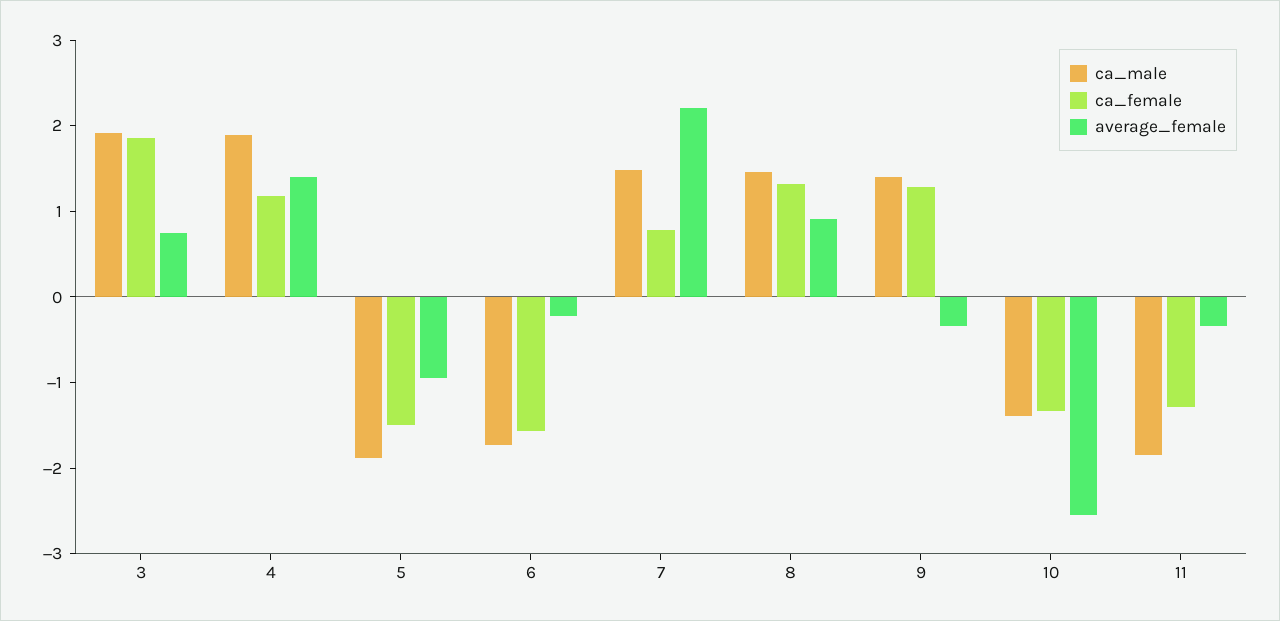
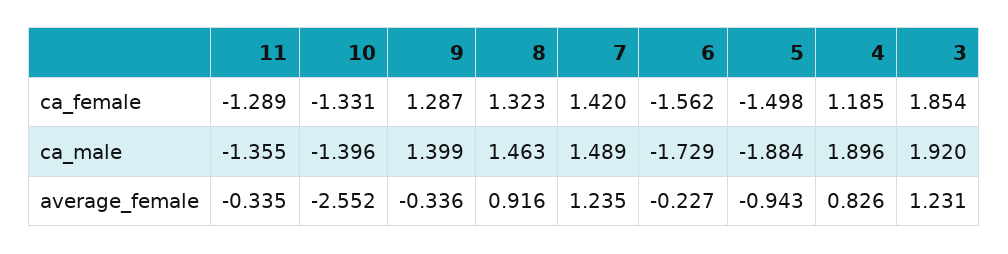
average_female, 3: 0.8 -> 1.231
average_female, 4: 1.4 -> 0.826
ca_female, 7: 0.8 -> 1.42
average_female, 7: 2.2 -> 1.235
ca_male, 11: -1.8 -> -1.355

